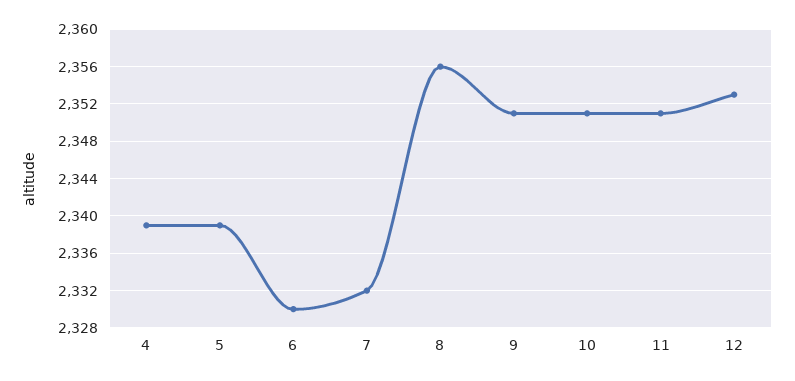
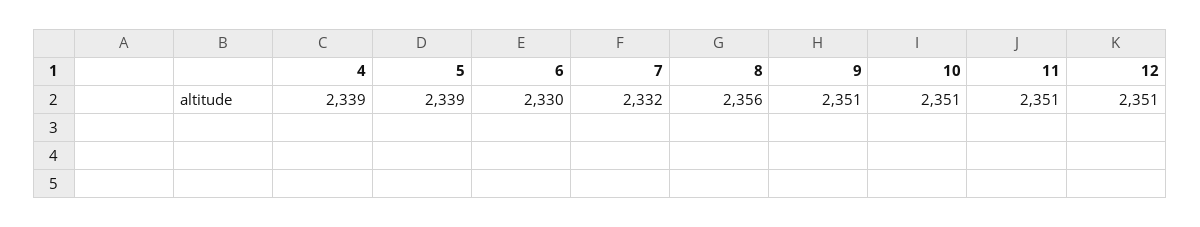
12: 2353 -> 2351

